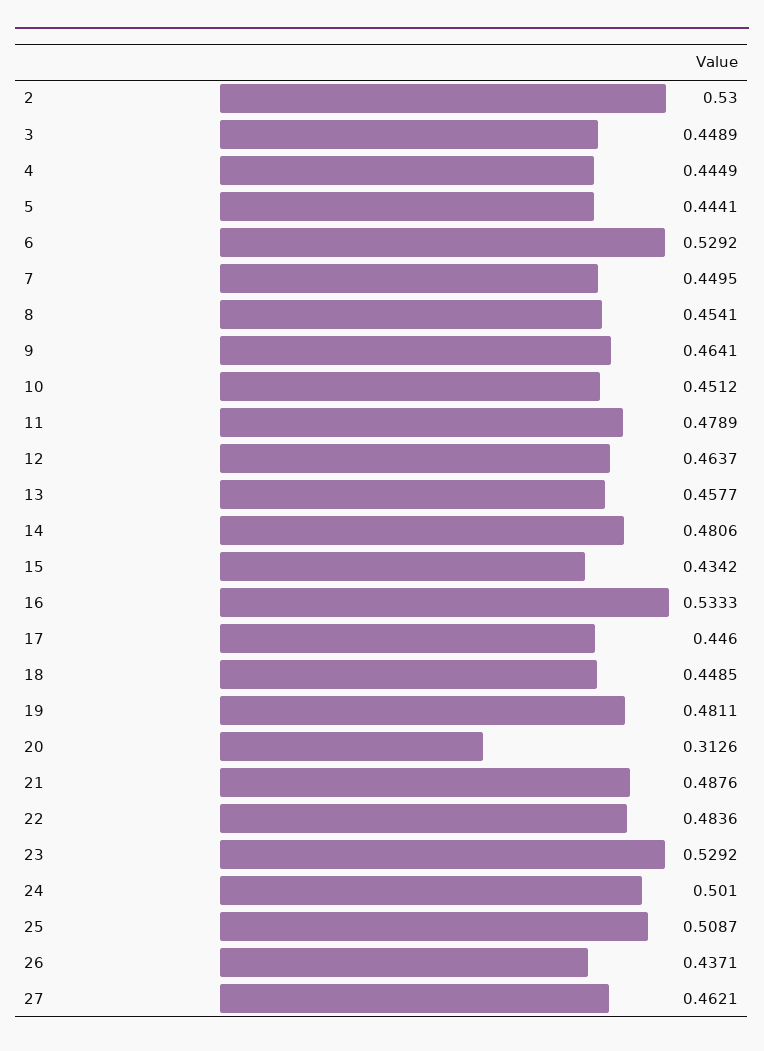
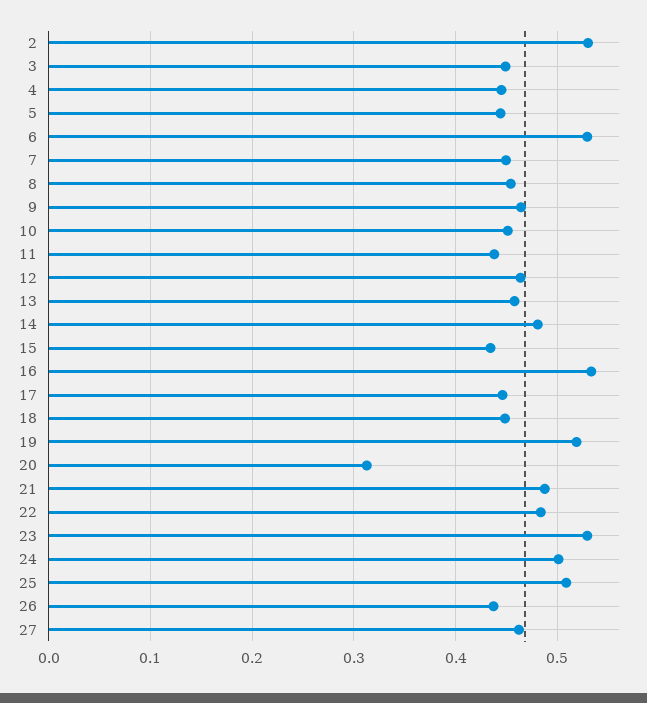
11: 0.4789 -> 0.44
19: 0.4811 -> 0.52

